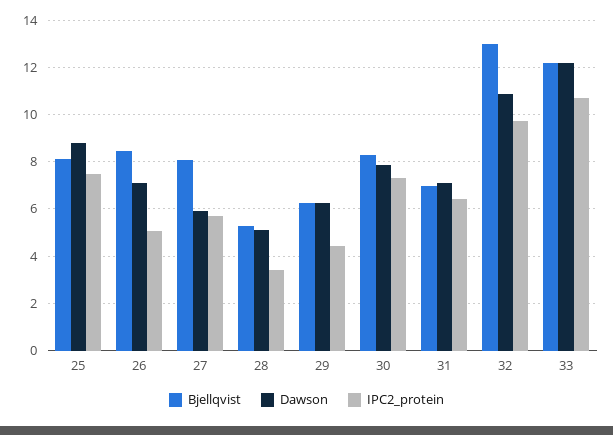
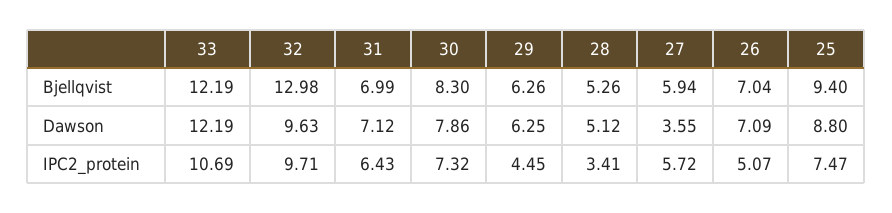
Bjellqvist, 25: 8 -> 9.4
Bjellqvist, 26: 8.5 -> 7.04
Bjellqvist, 27: 8 -> 5.94
Dawson, 27: 6 -> 3.55
Dawson, 32: 11 -> 9.63

